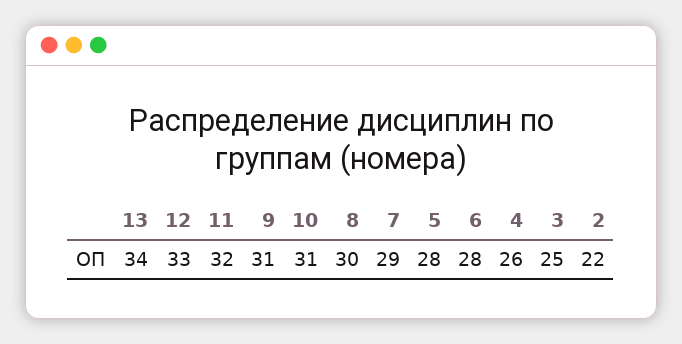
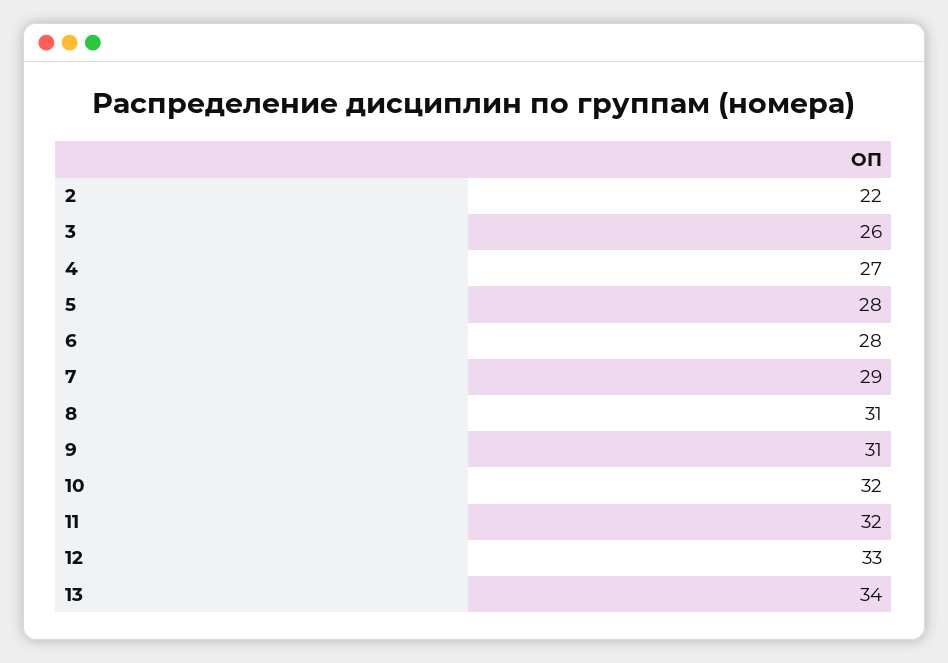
10: 31 -> 32
8: 30 -> 31
4: 26 -> 27
3: 25 -> 26

